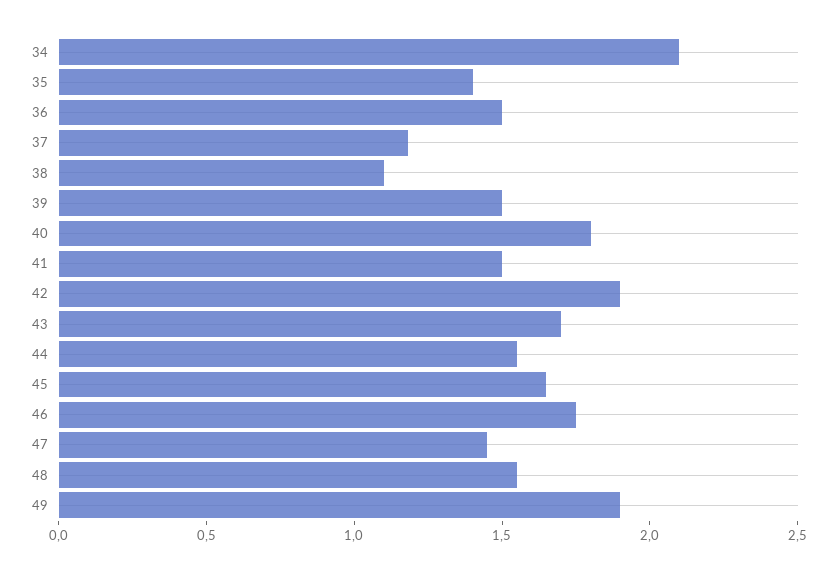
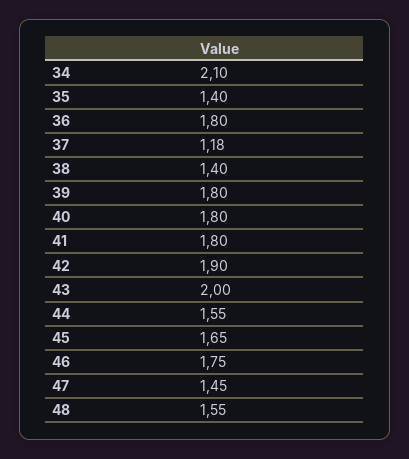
36: 1.5 -> 1.8
38: 1.1 -> 1.4
39: 1.5 -> 1.8
41: 1.5 -> 1.8
43: 1.7 -> 2
49: 1.9 -> none

